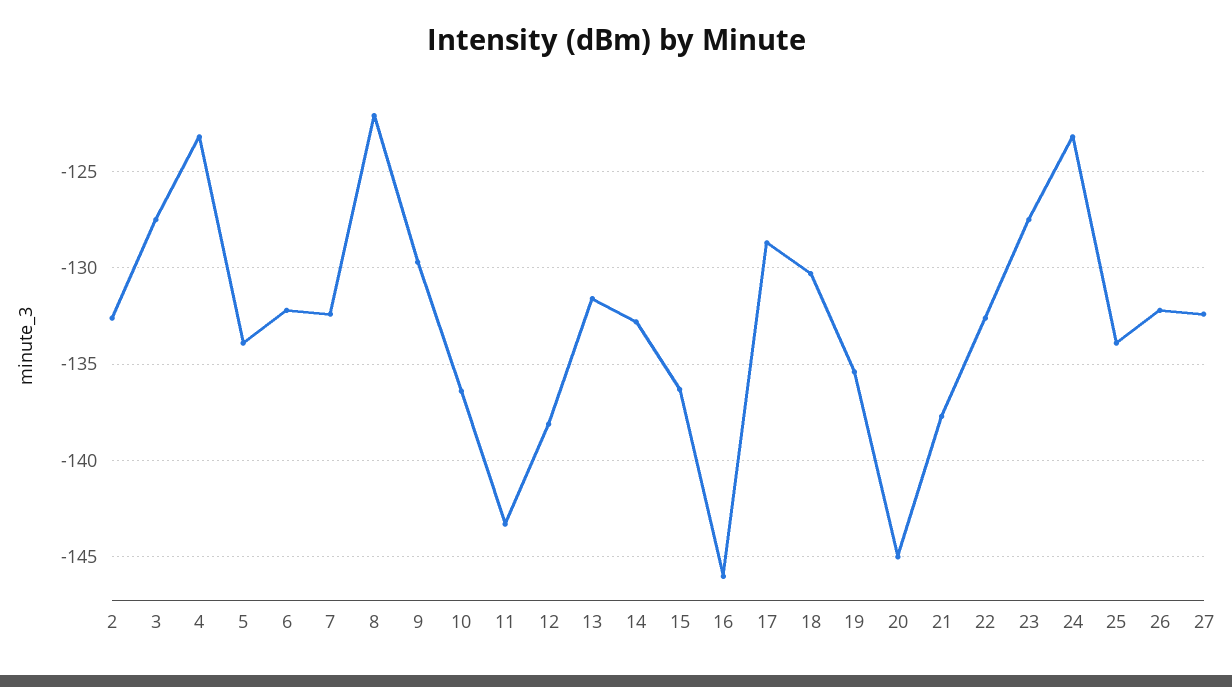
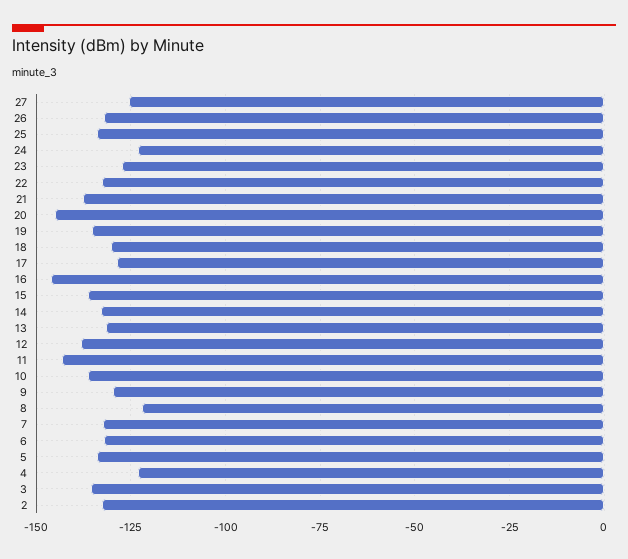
3: -127.5 -> -135
27: -132.5 -> -125

